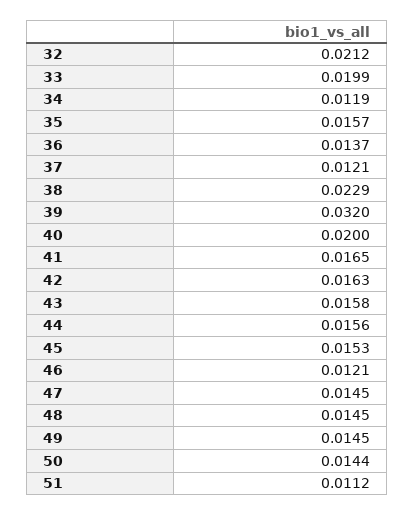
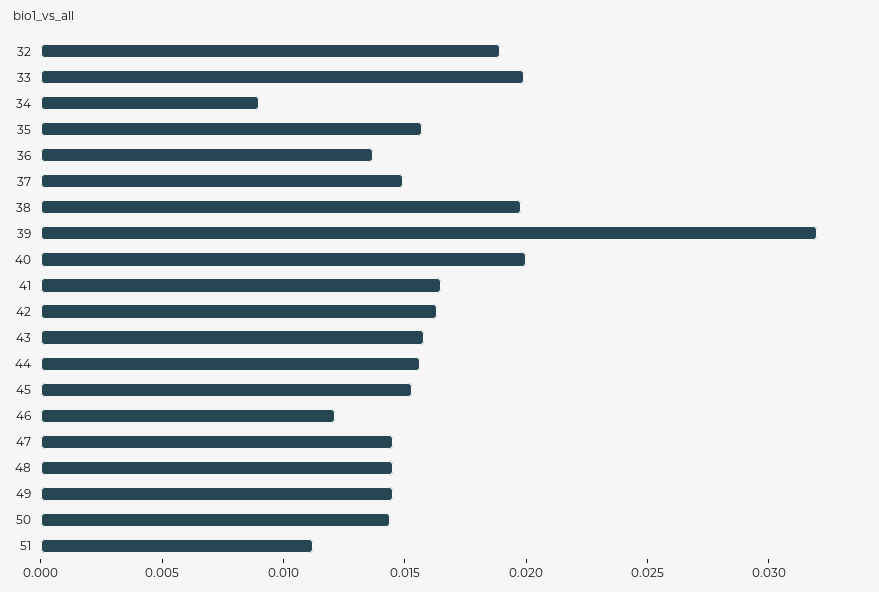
32: 0.0212 -> 0.019
34: 0.0119 -> 0.009
37: 0.0121 -> 0.015
38: 0.0229 -> 0.02

